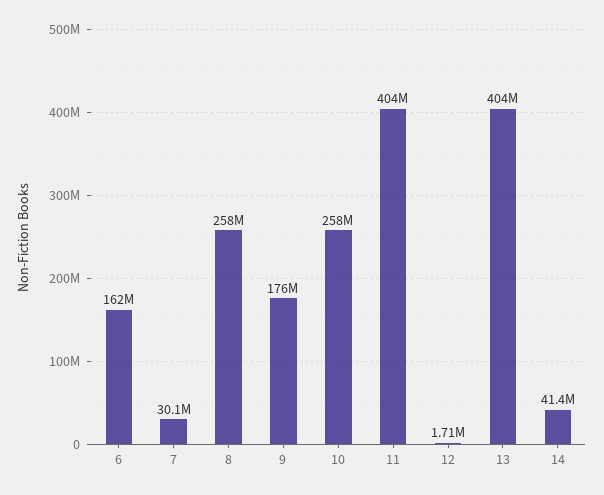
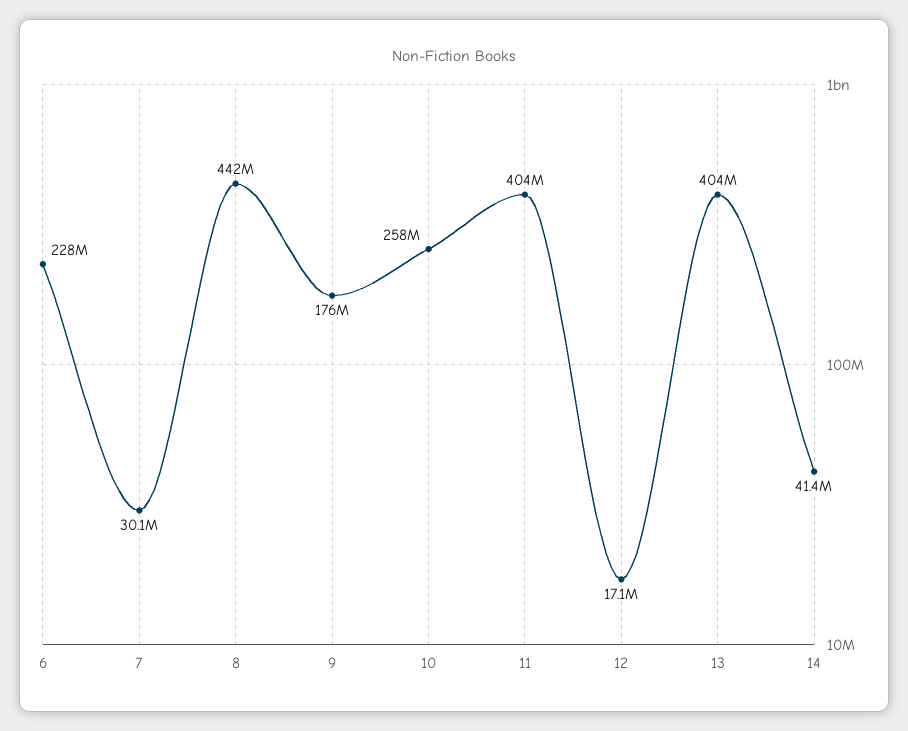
6: 162000000 -> 228000000
8: 258000000 -> 442000000
12: 1710000 -> 17100000

